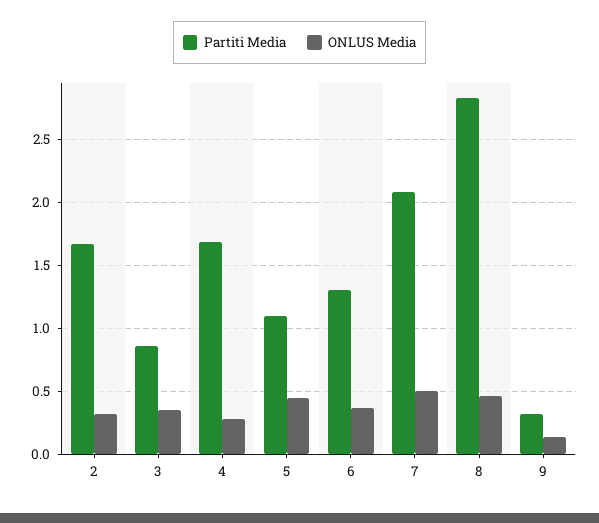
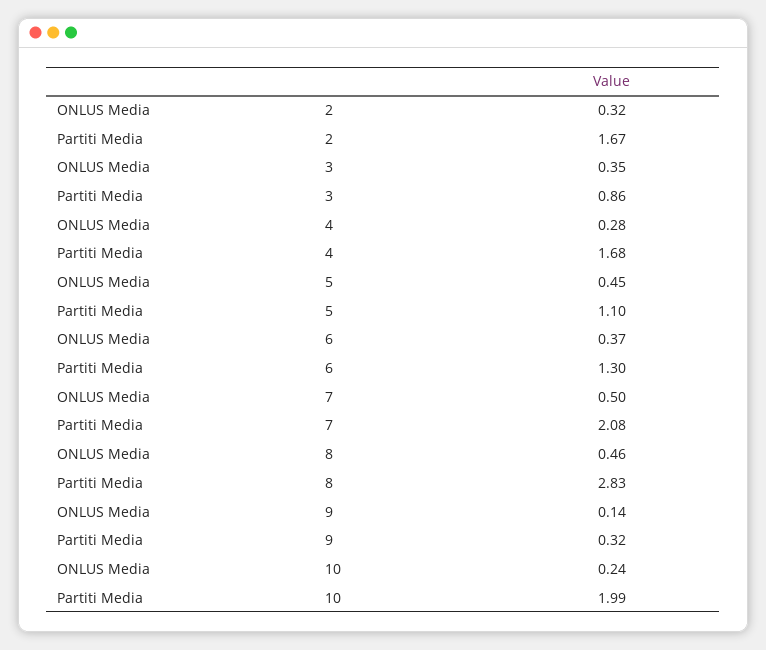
ONLUS Media, 10: none -> 0.24
Partiti Media, 10: none -> 1.99

